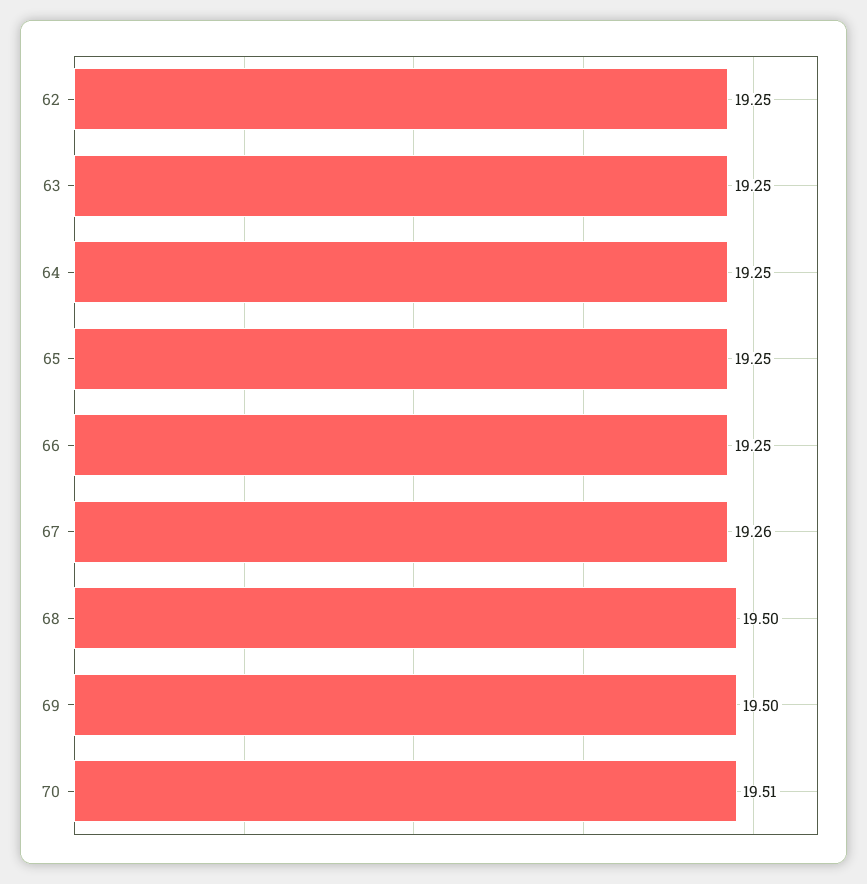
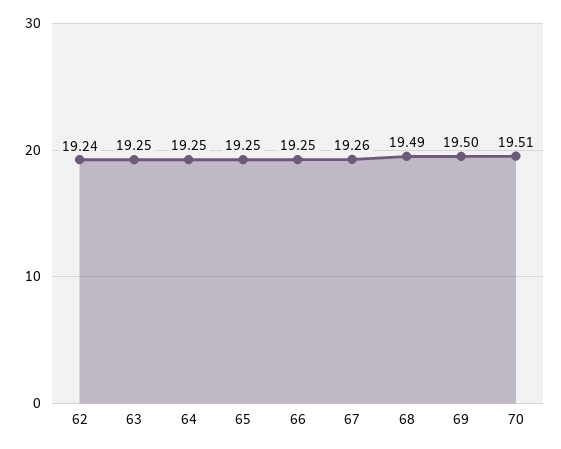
62: 19.25 -> 19.24
68: 19.5 -> 19.49

